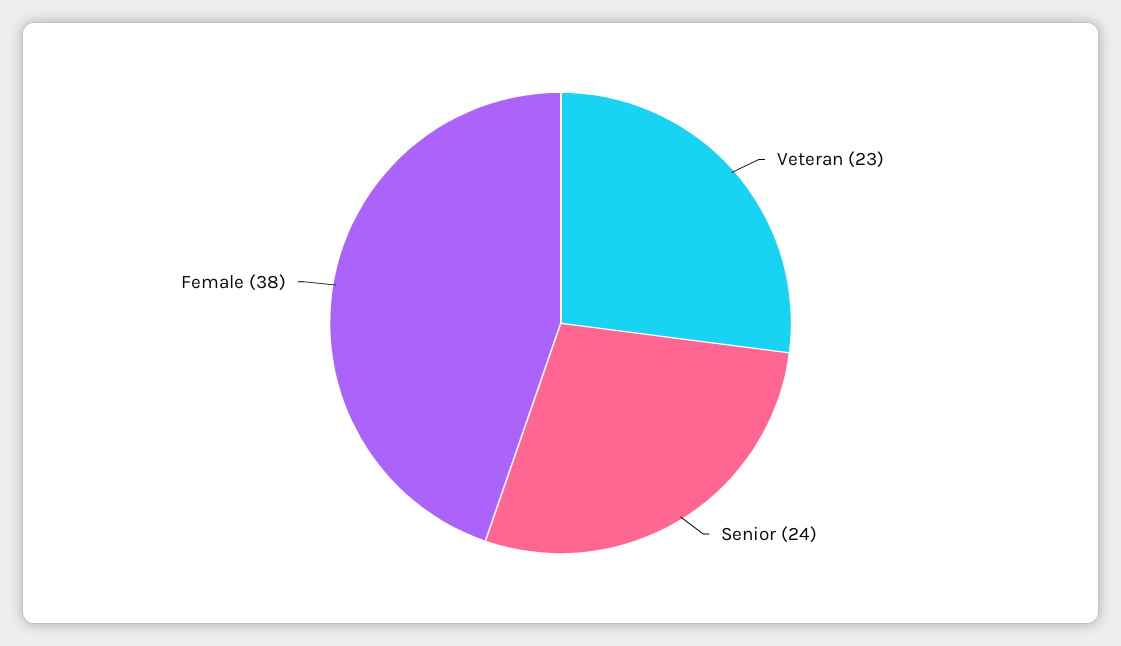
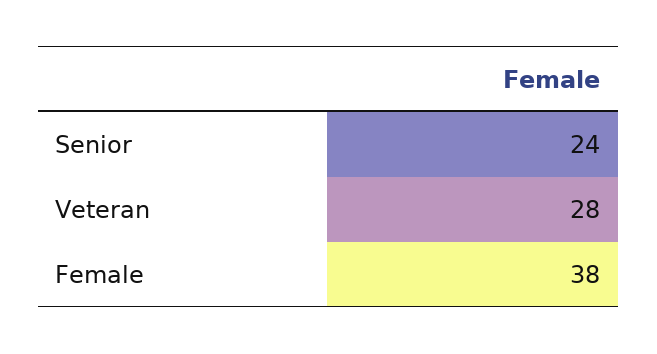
Veteran: 23 -> 28

